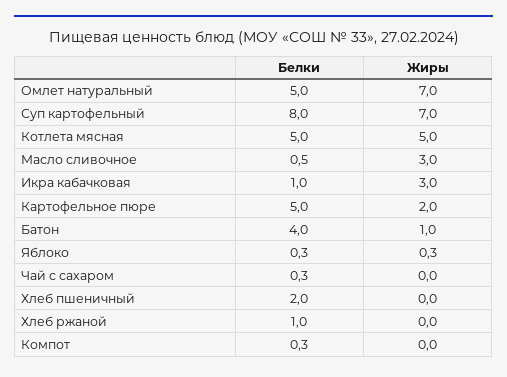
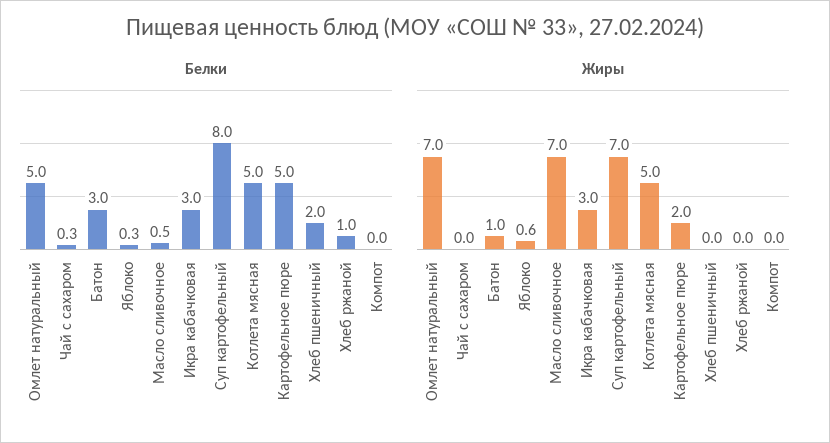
Жиры, Масло сливочное: 3 -> 7
Белки, Икра кабачковая: 1 -> 3
Белки, Батон: 4 -> 3
Жиры, Яблоко: 0.3 -> 0.6
Белки, Компот: 0.3 -> 0

